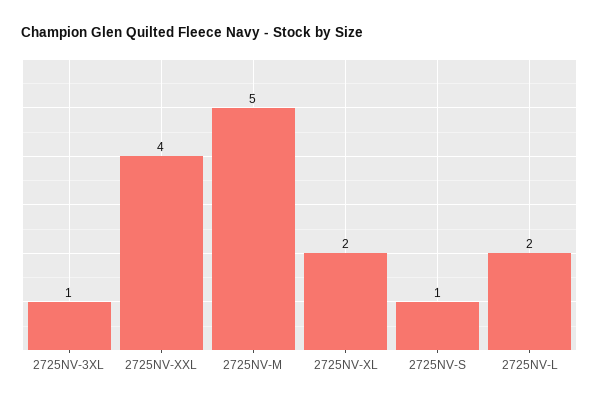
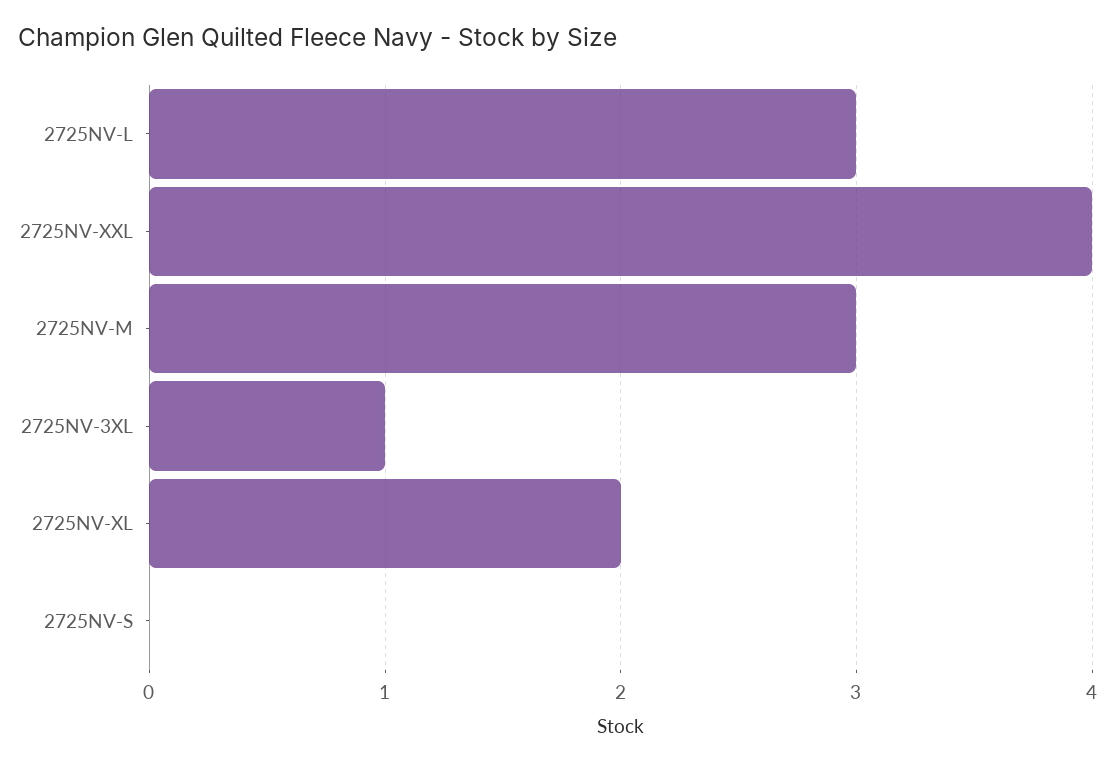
2725NV-M: 5 -> 3
2725NV-S: 1 -> 0
2725NV-L: 2 -> 3

